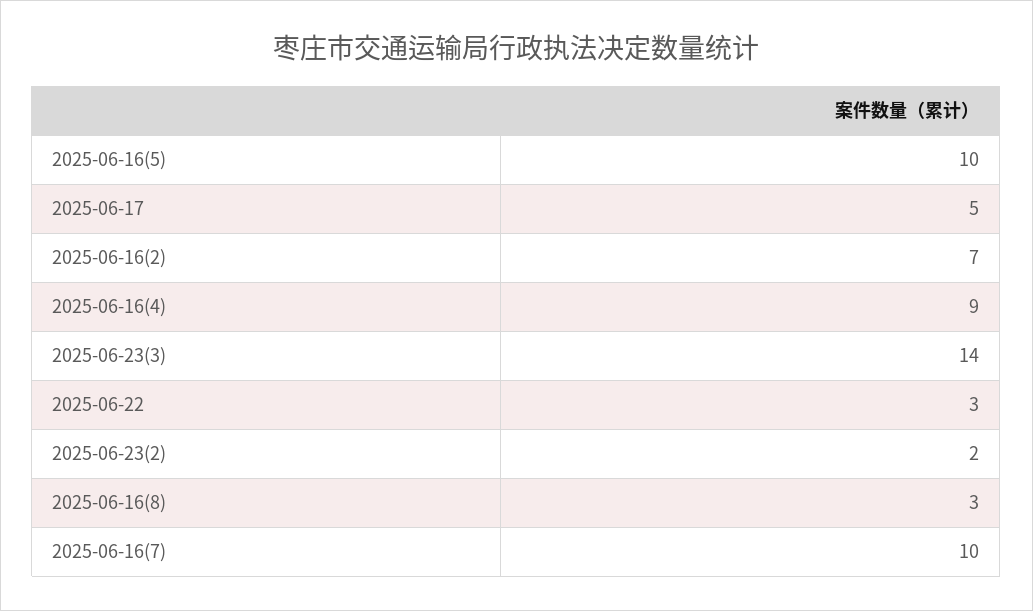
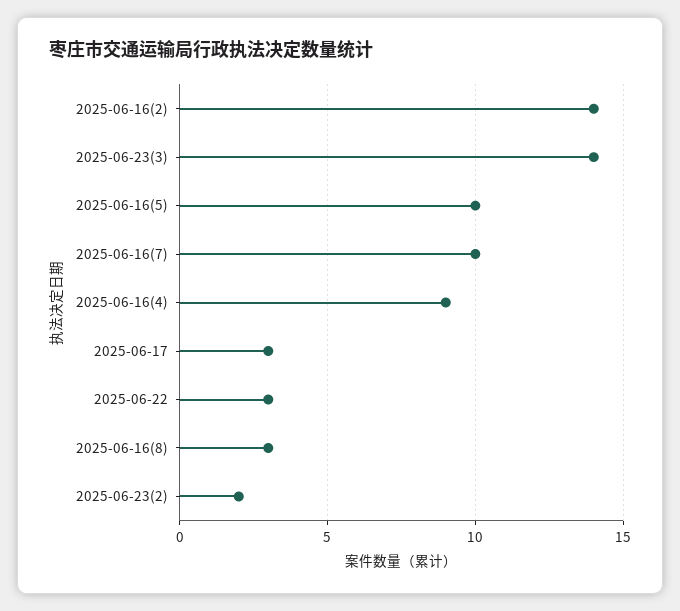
2025-06-17: 5 -> 3
2025-06-16(2): 7 -> 14

